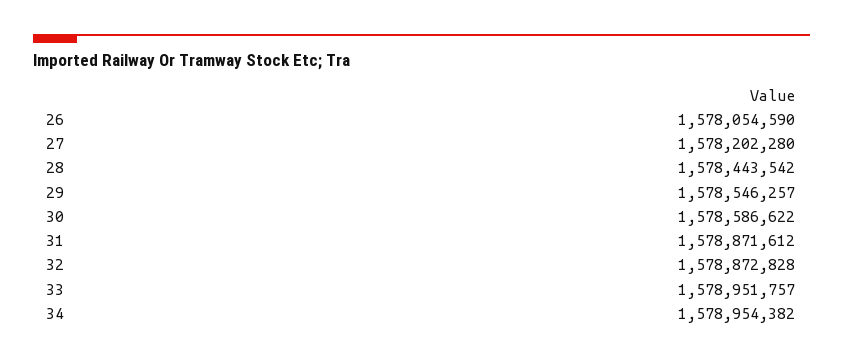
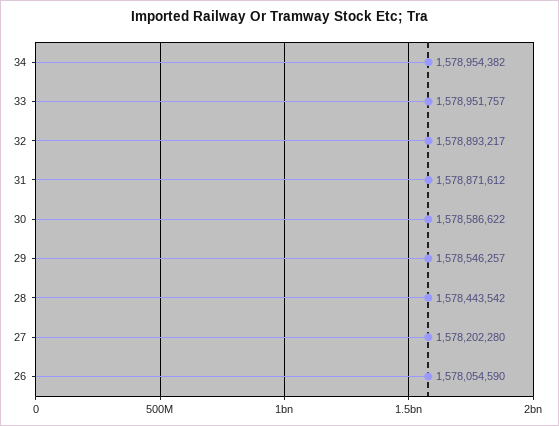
32: 1578872828 -> 1578893217

